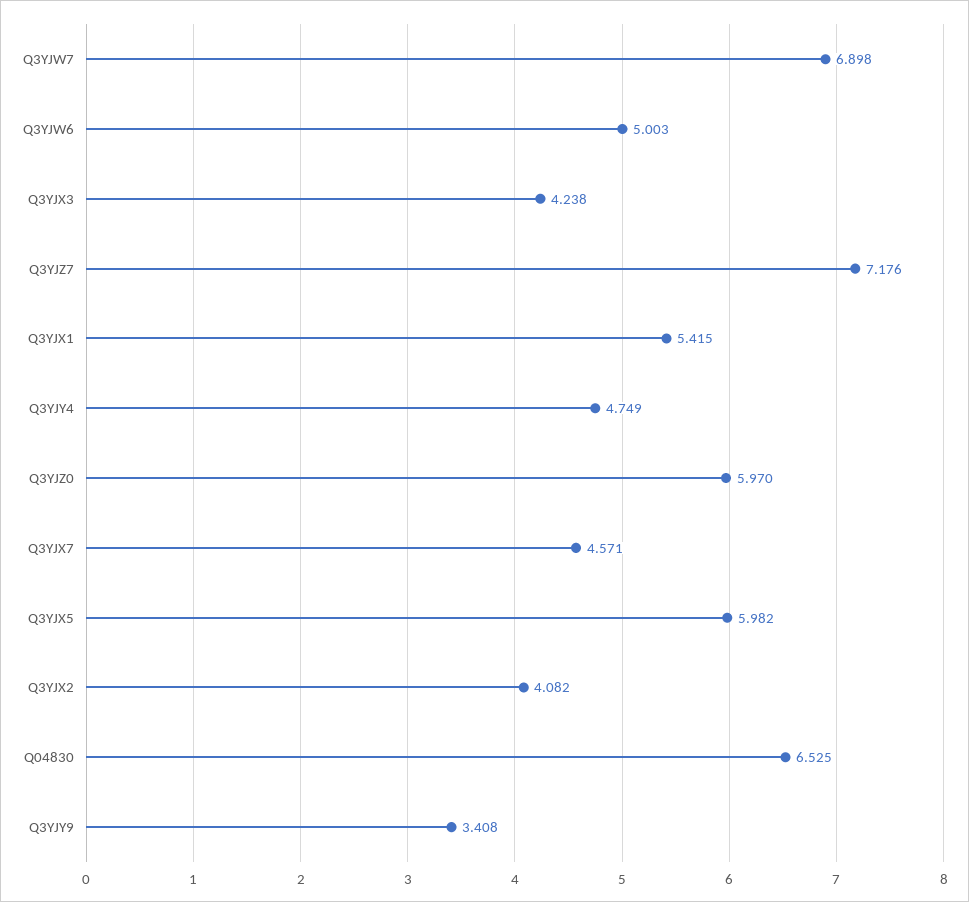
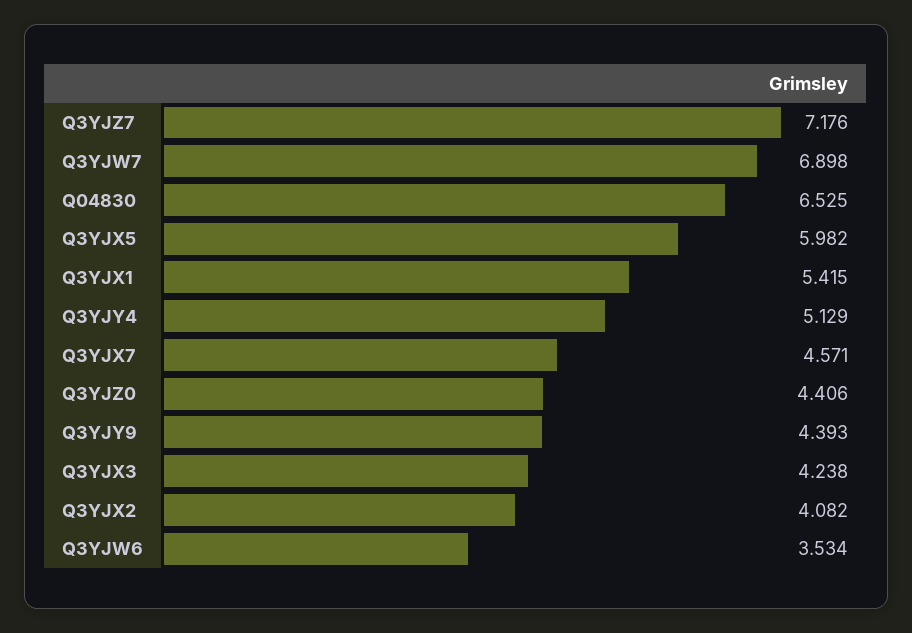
Q3YJW6: 5.003 -> 3.534
Q3YJY4: 4.749 -> 5.129
Q3YJZ0: 5.97 -> 4.406
Q3YJY9: 3.408 -> 4.393

